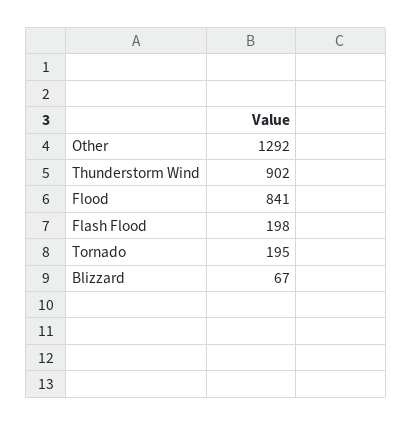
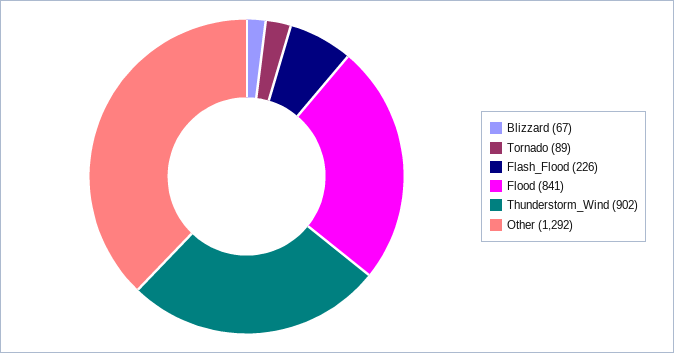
Flash Flood: 198 -> 226
Tornado: 195 -> 89

